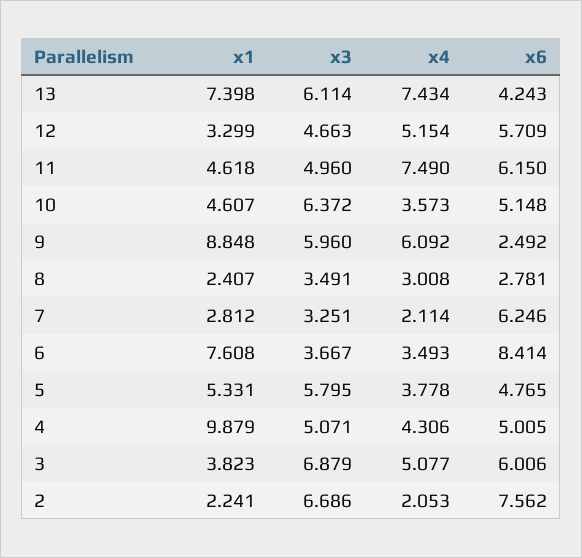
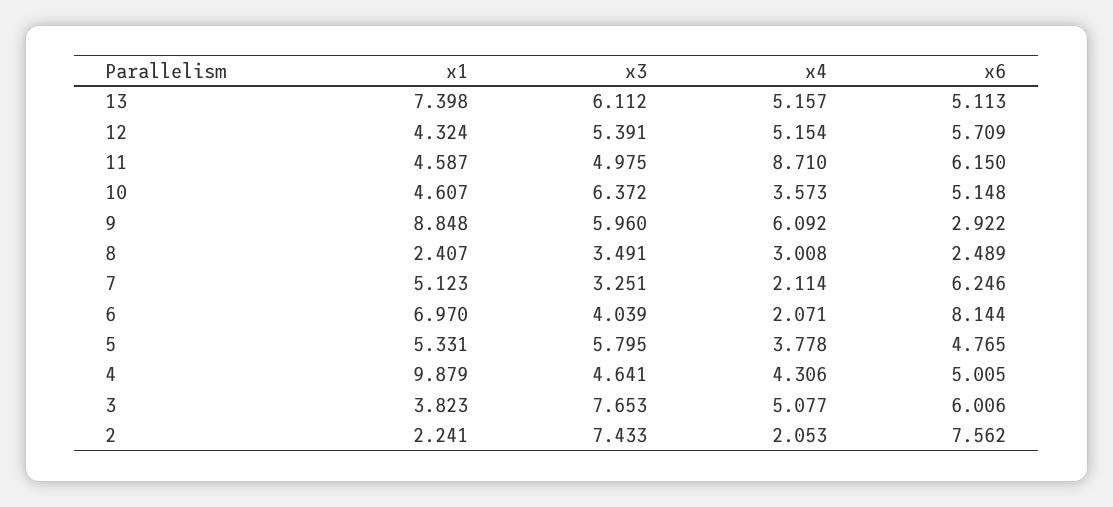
x3, 13: 6.114 -> 6.112
x4, 13: 7.434 -> 5.157
x6, 13: 4.243 -> 5.113
x1, 12: 3.299 -> 4.324
x3, 12: 4.663 -> 5.391
x1, 11: 4.618 -> 4.587
x3, 11: 4.96 -> 4.975
x4, 11: 7.49 -> 8.71
x6, 9: 2.492 -> 2.922
x6, 8: 2.781 -> 2.489
x1, 7: 2.812 -> 5.123
x1, 6: 7.608 -> 6.97
x3, 6: 3.667 -> 4.039
x4, 6: 3.493 -> 2.071
x6, 6: 8.414 -> 8.144
x3, 4: 5.071 -> 4.641
x3, 3: 6.879 -> 7.653
x3, 2: 6.686 -> 7.433

